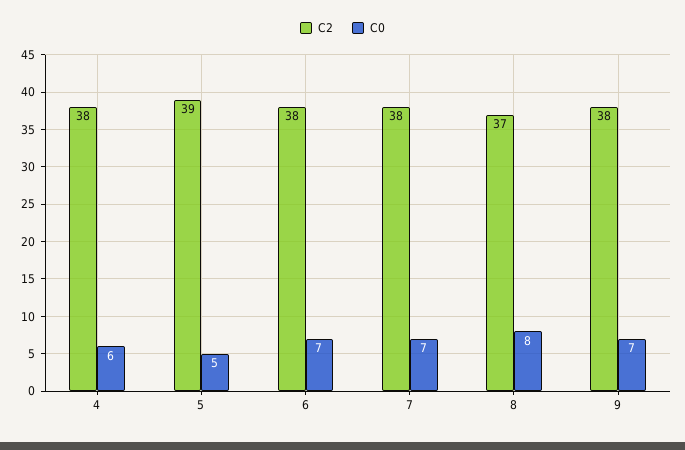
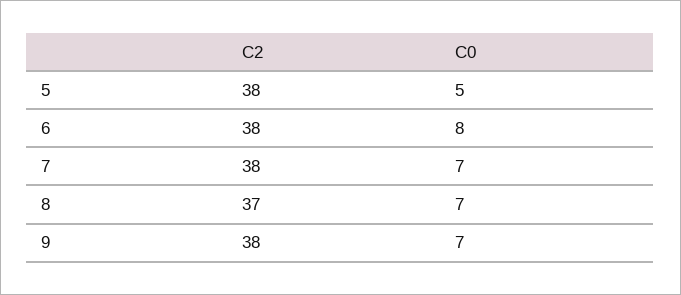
C2, 4: 38 -> none
C0, 4: 6 -> none
C2, 5: 39 -> 38
C0, 6: 7 -> 8
C0, 8: 8 -> 7

